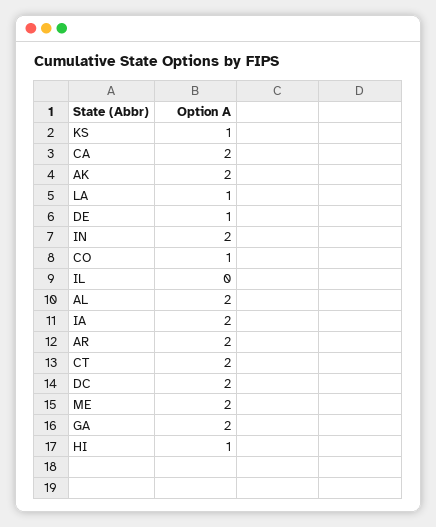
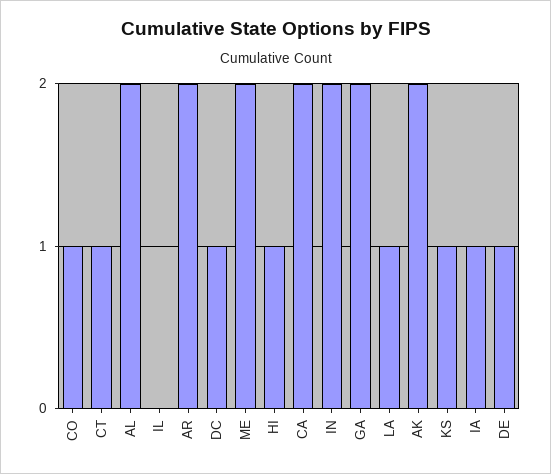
IA: 2 -> 1
CT: 2 -> 1
DC: 2 -> 1

